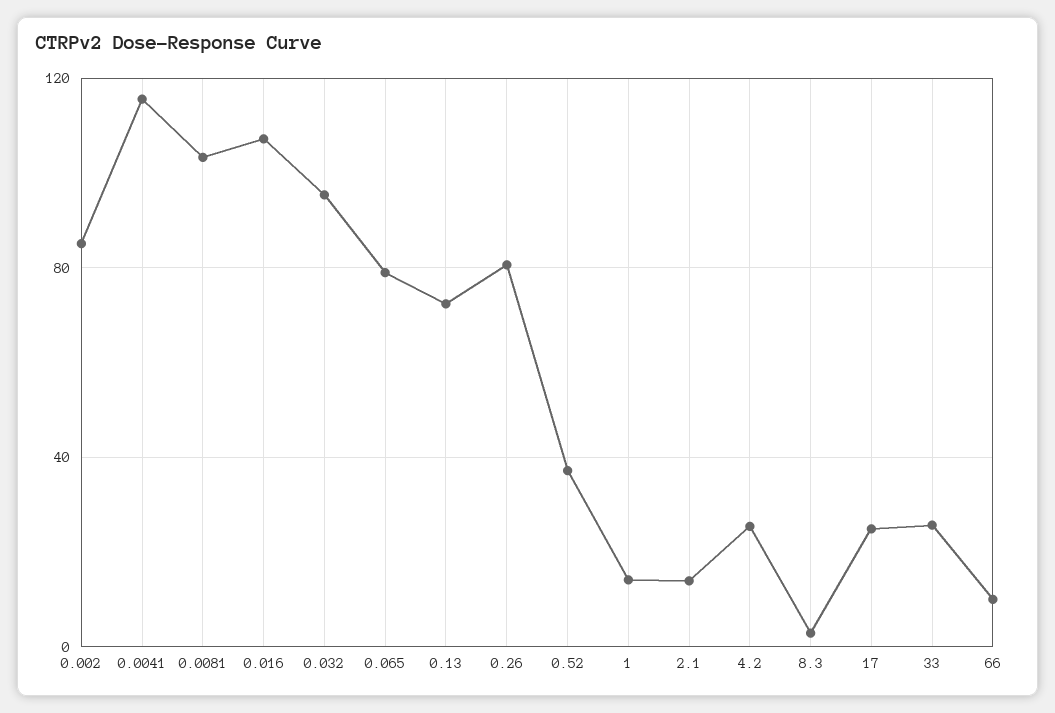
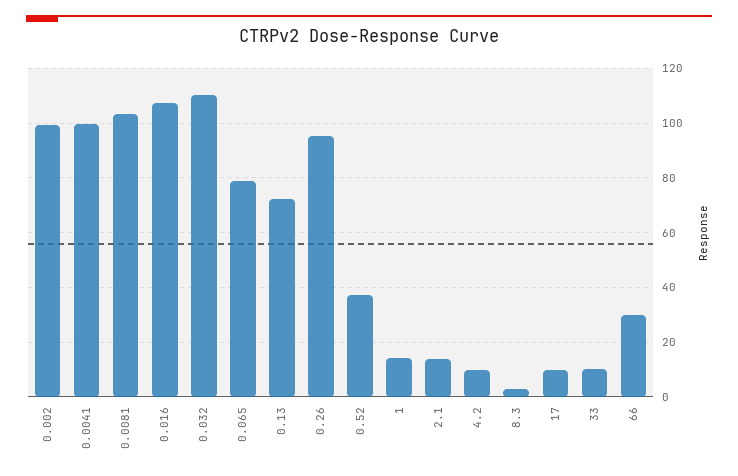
0.002: 85 -> 100
0.0041: 115 -> 100
0.032: 95 -> 110
0.26: 80 -> 95
4.2: 25 -> 10
17: 25 -> 10
33: 25 -> 10
66: 10 -> 30

